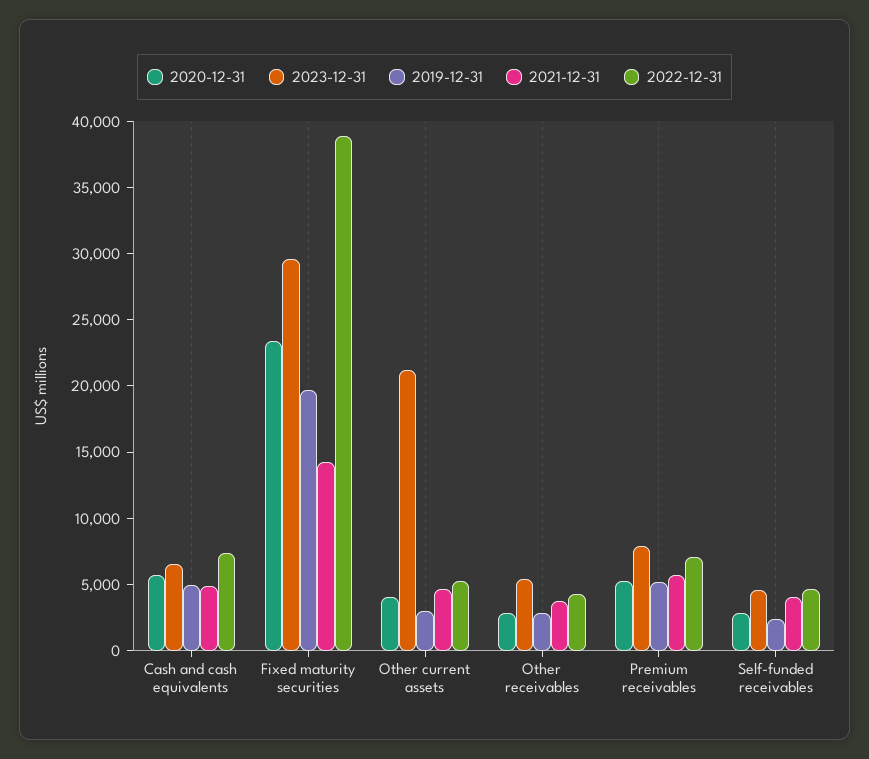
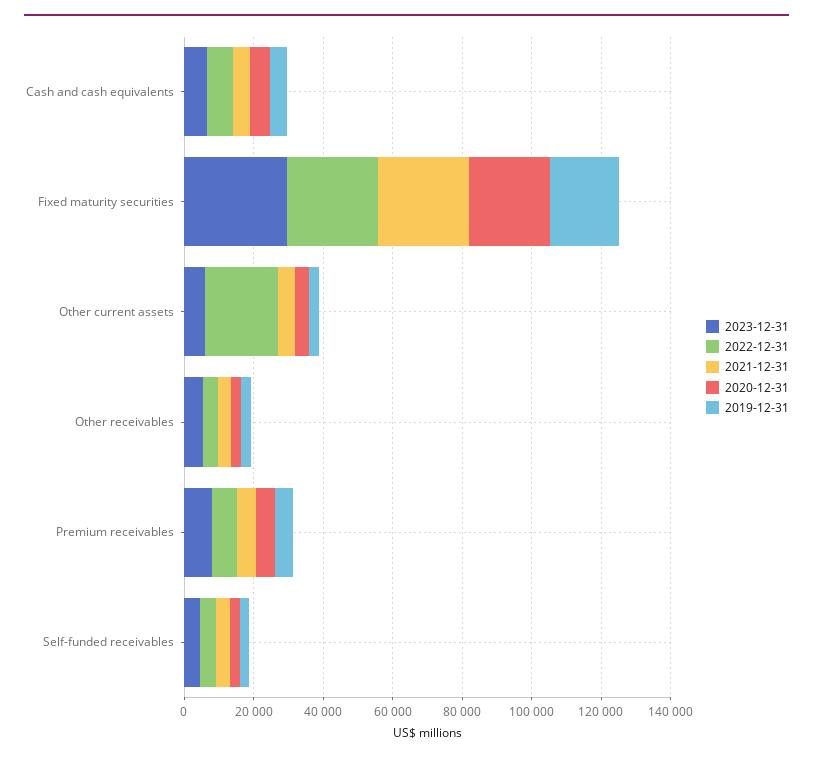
2021-12-31, Fixed maturity securities: 14000 -> 25000
2022-12-31, Fixed maturity securities: 39000 -> 25000
2023-12-31, Other current assets: 21000 -> 5000
2022-12-31, Other current assets: 5000 -> 20000

